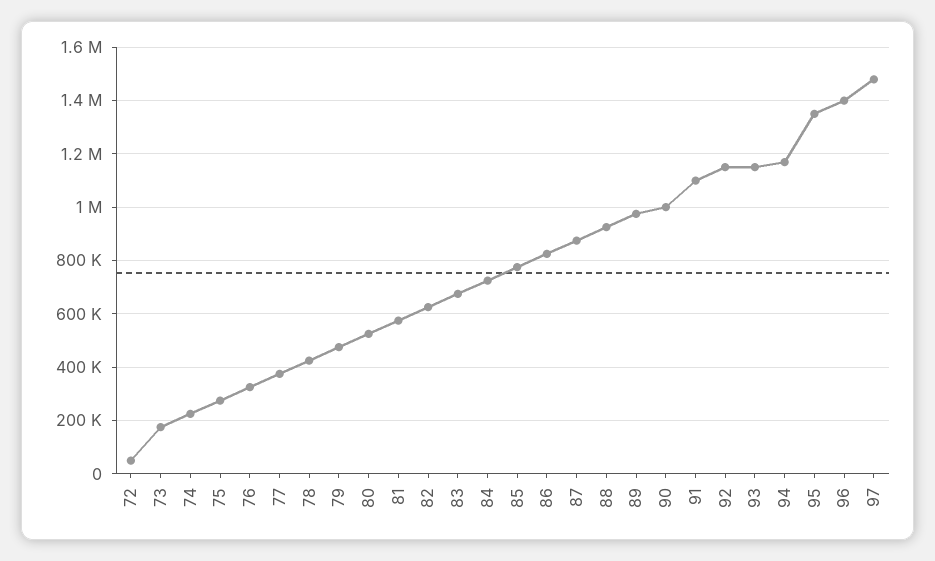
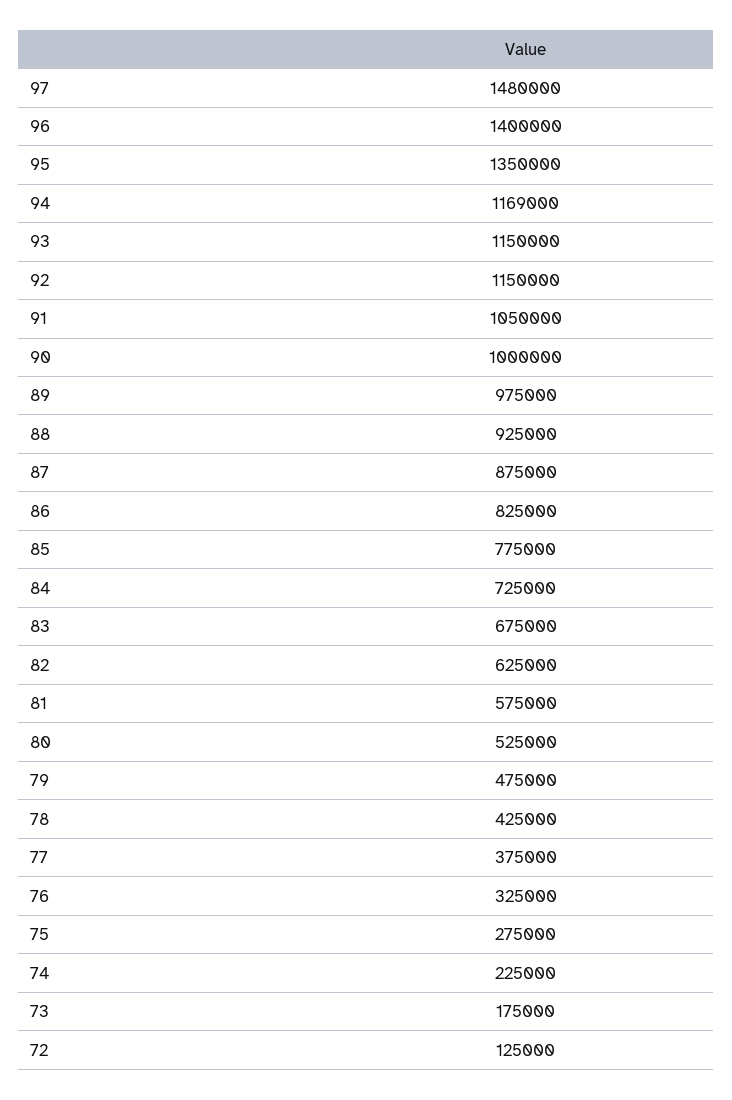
72: 50000 -> 125000
91: 1100000 -> 1050000

